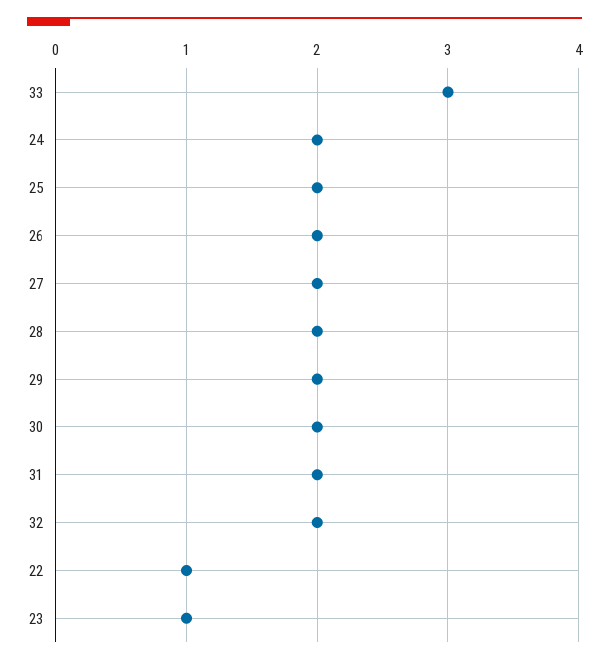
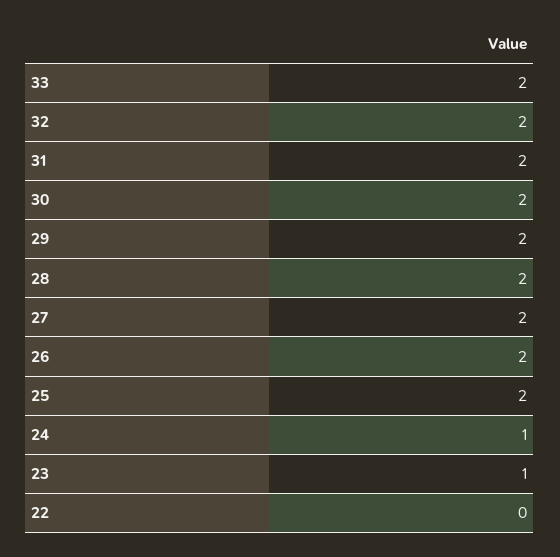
33: 3 -> 2
24: 2 -> 1
22: 1 -> 0

